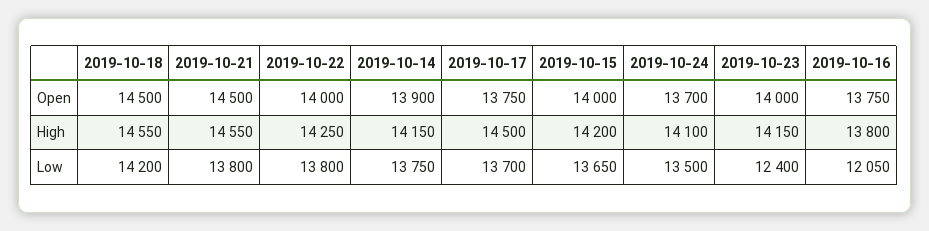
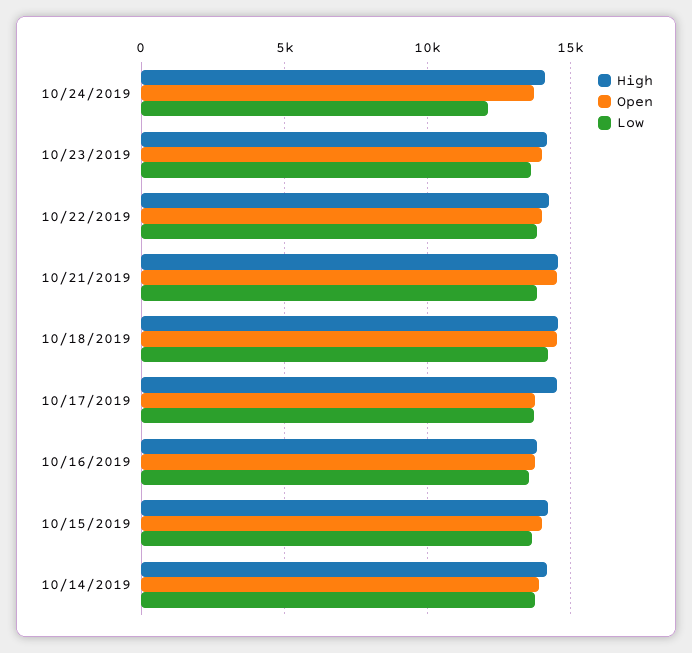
Low, 2019-10-24: 13500 -> 12000
Low, 2019-10-23: 12400 -> 13500
Low, 2019-10-16: 12050 -> 13500

